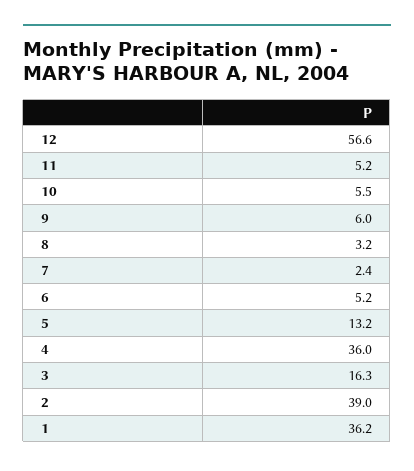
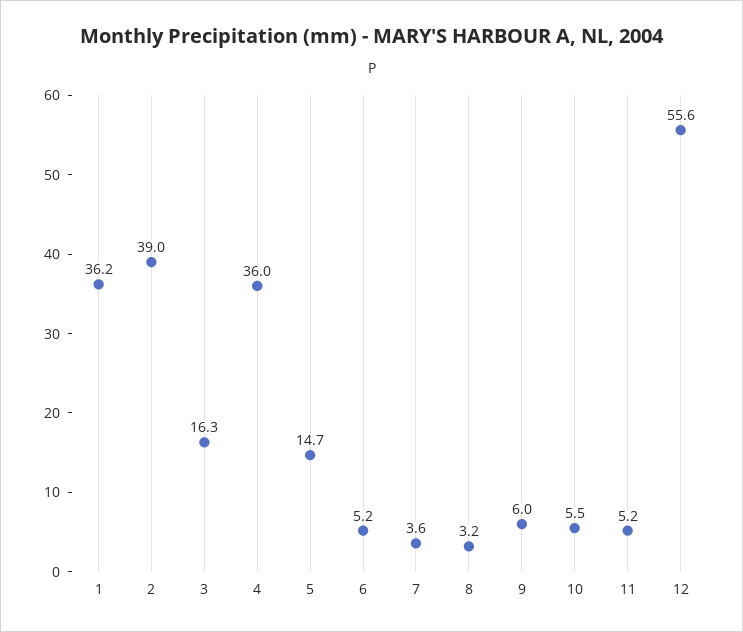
12: 56.6 -> 55.6
7: 2.4 -> 3.6
5: 13.2 -> 14.7

